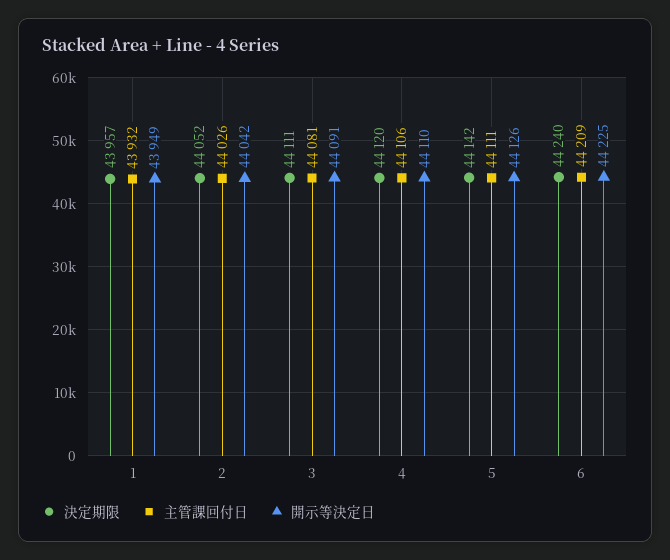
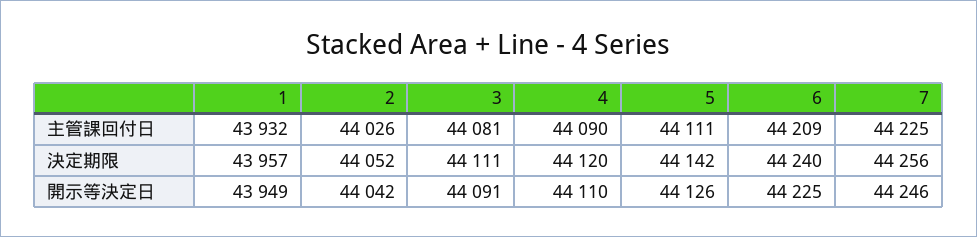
主管課回付日, 4: 44106 -> 44090
主管課回付日, 7: none -> 44225
決定期限, 7: none -> 44256
開示等決定日, 7: none -> 44246

